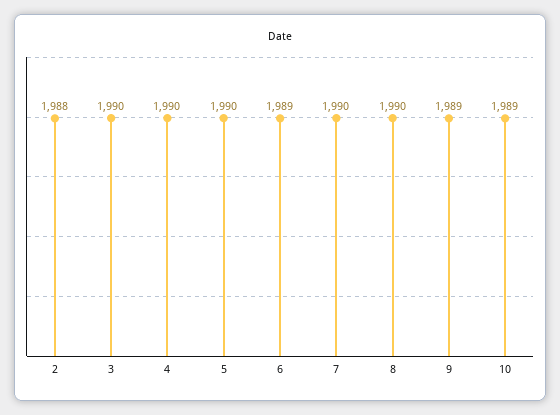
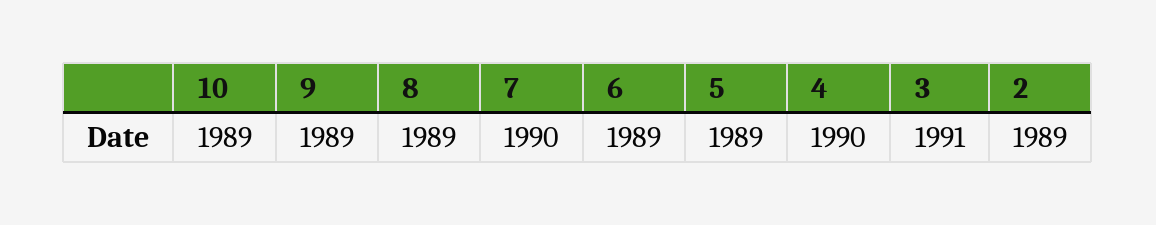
2: 1988 -> 1989
3: 1990 -> 1991
5: 1990 -> 1989
8: 1990 -> 1989

